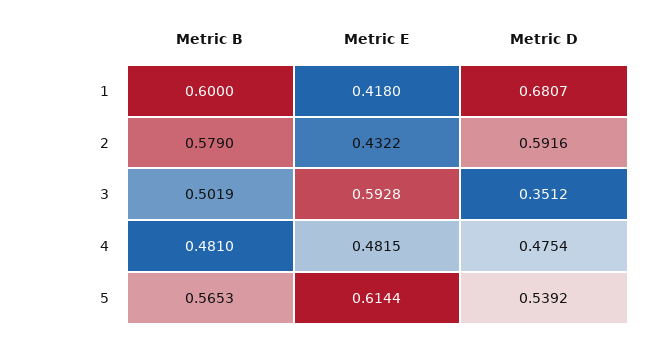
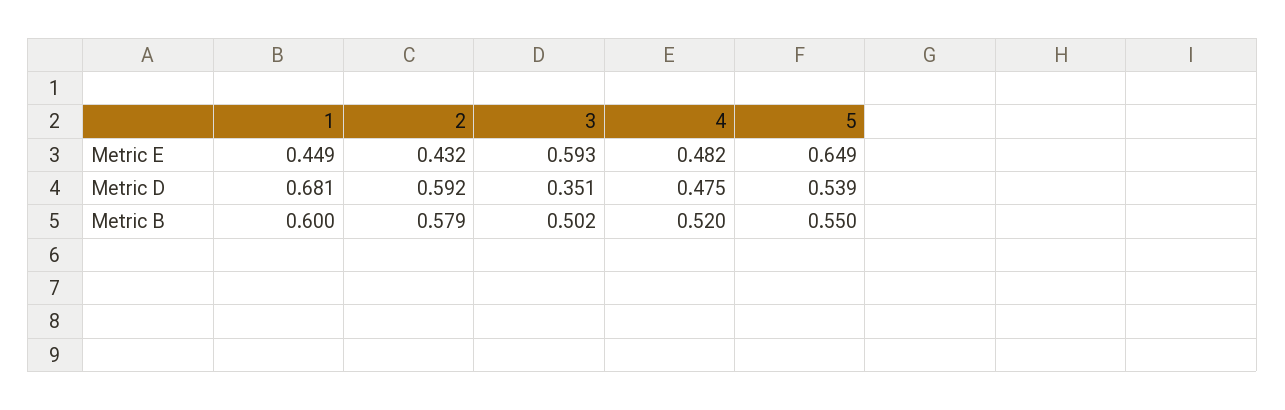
Metric E, 1: 0.418 -> 0.449
Metric B, 4: 0.481 -> 0.52
Metric B, 5: 0.5653 -> 0.55
Metric E, 5: 0.6144 -> 0.649

